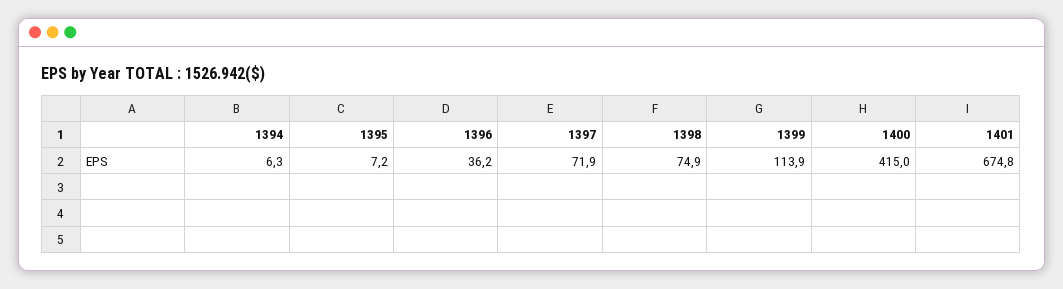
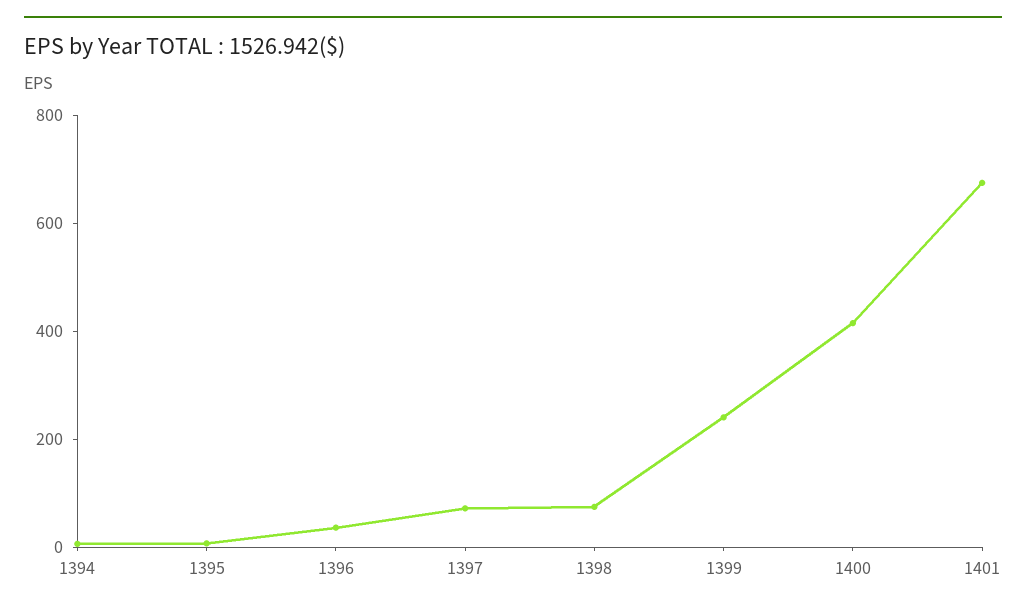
1399: 113.9 -> 250

